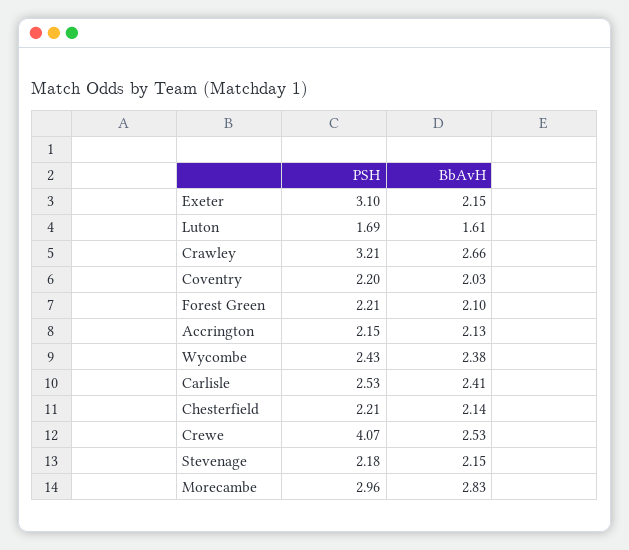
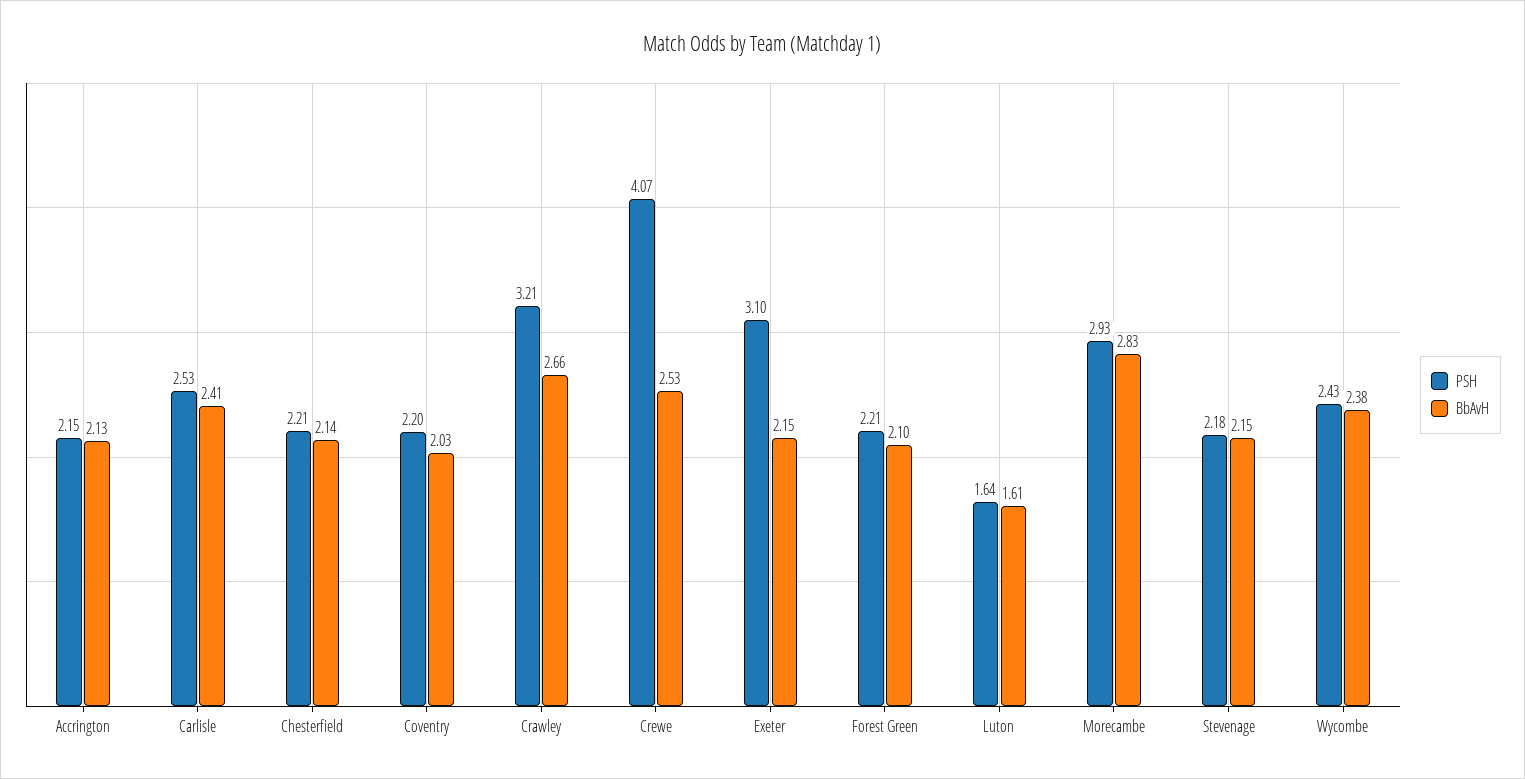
PSH, Luton: 1.69 -> 1.64
PSH, Morecambe: 2.96 -> 2.93

